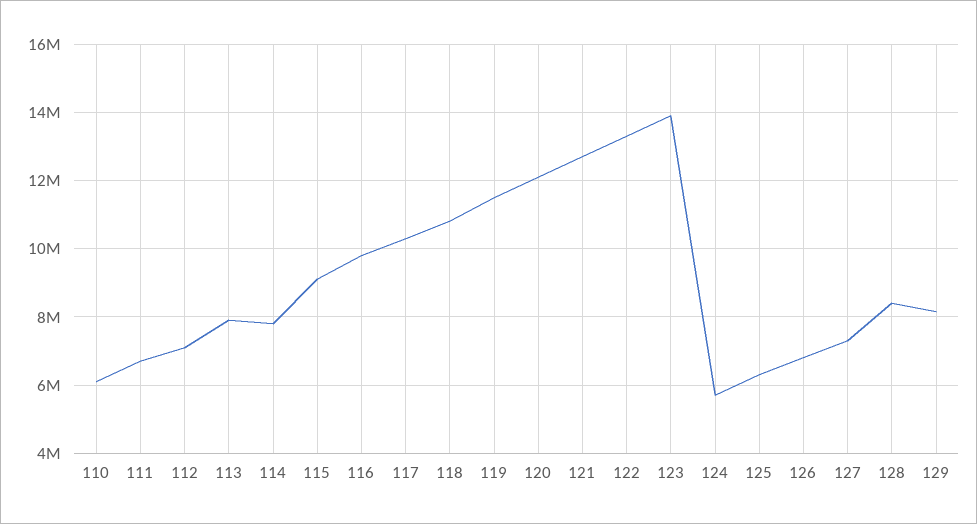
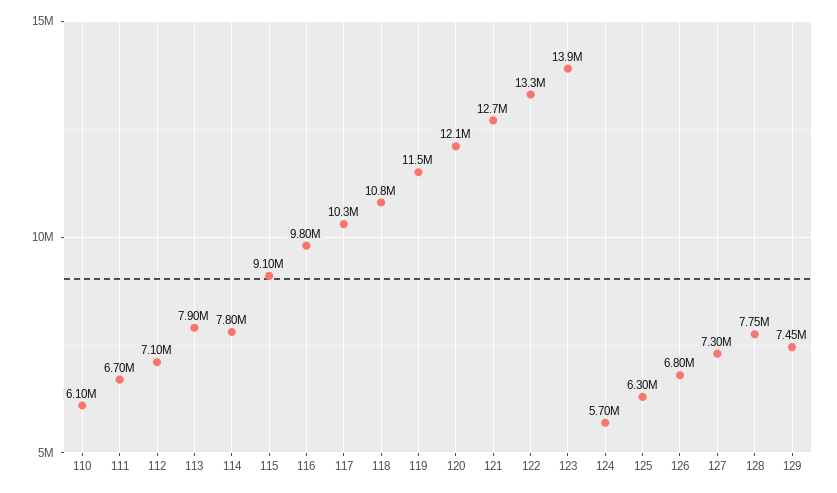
128: 8400000 -> 7750000
129: 8200000 -> 7450000

